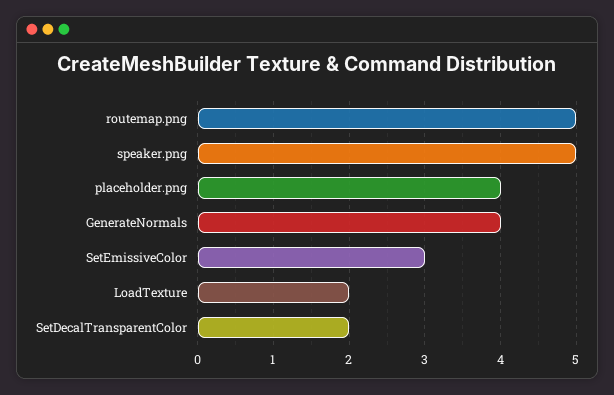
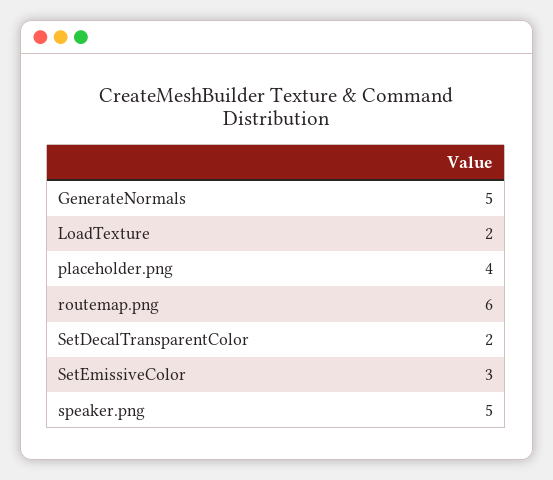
routemap.png: 5 -> 6
GenerateNormals: 4 -> 5

